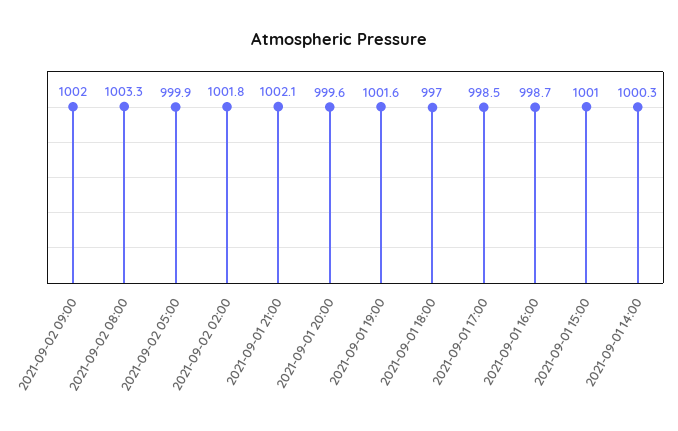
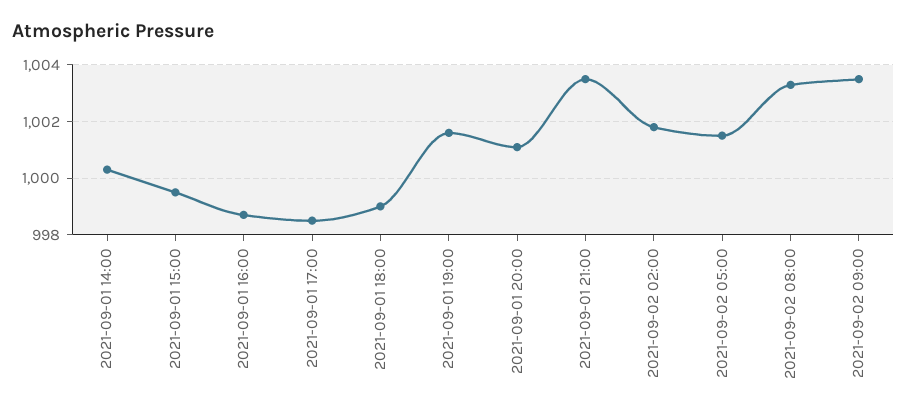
2021-09-02 09:00: 1002 -> 1003.5
2021-09-02 05:00: 999.9 -> 1001.5
2021-09-01 21:00: 1002.1 -> 1003.5
2021-09-01 20:00: 999.6 -> 1001
2021-09-01 18:00: 997 -> 999
2021-09-01 15:00: 1001 -> 999.5

